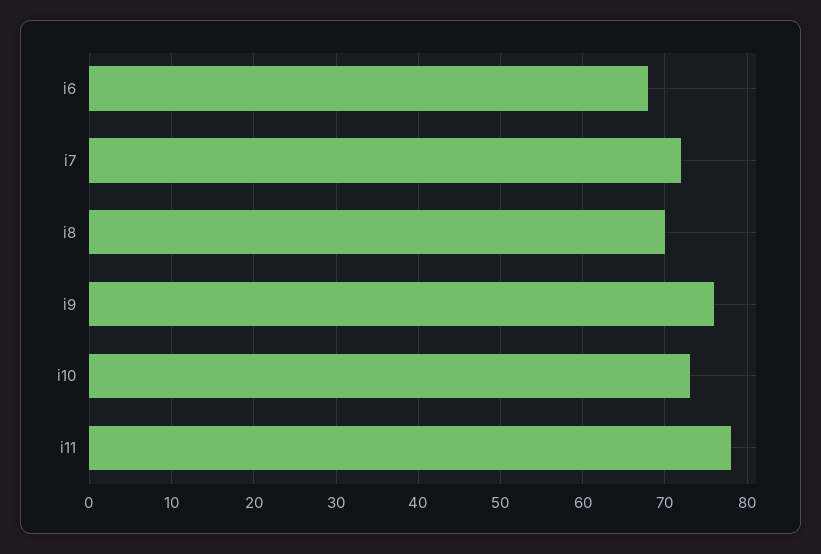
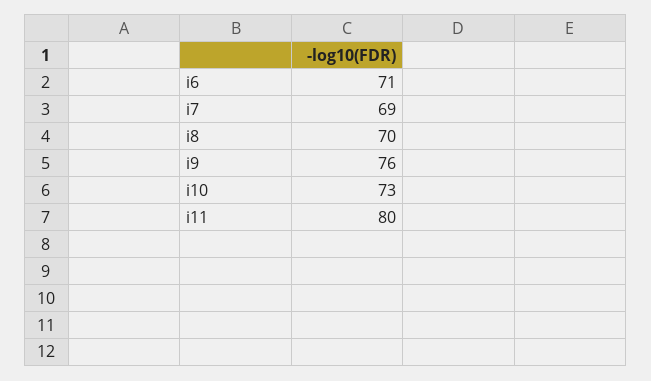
i6: 68 -> 71
i7: 72 -> 69
i11: 78 -> 80

